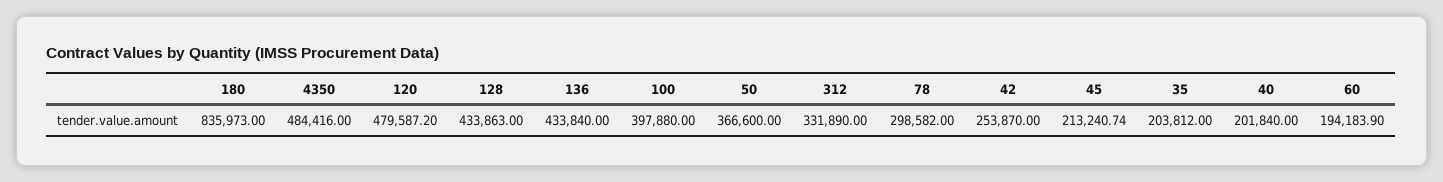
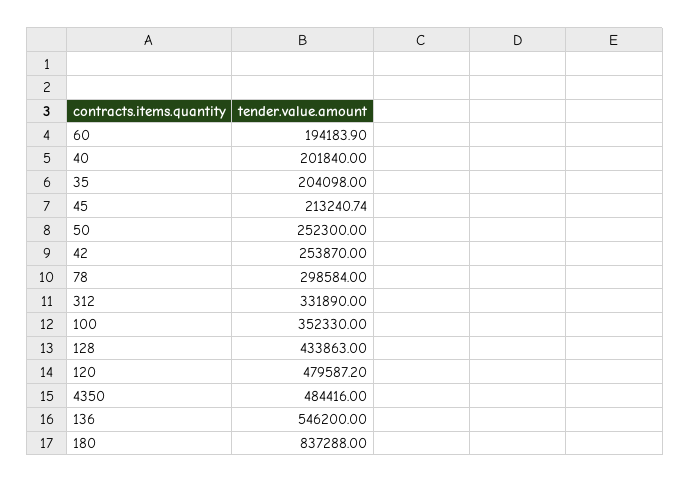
180: 835973 -> 837288
136: 433840 -> 546200
100: 397880 -> 352330
50: 366600 -> 252300
78: 298582 -> 298584
35: 203812 -> 204098

